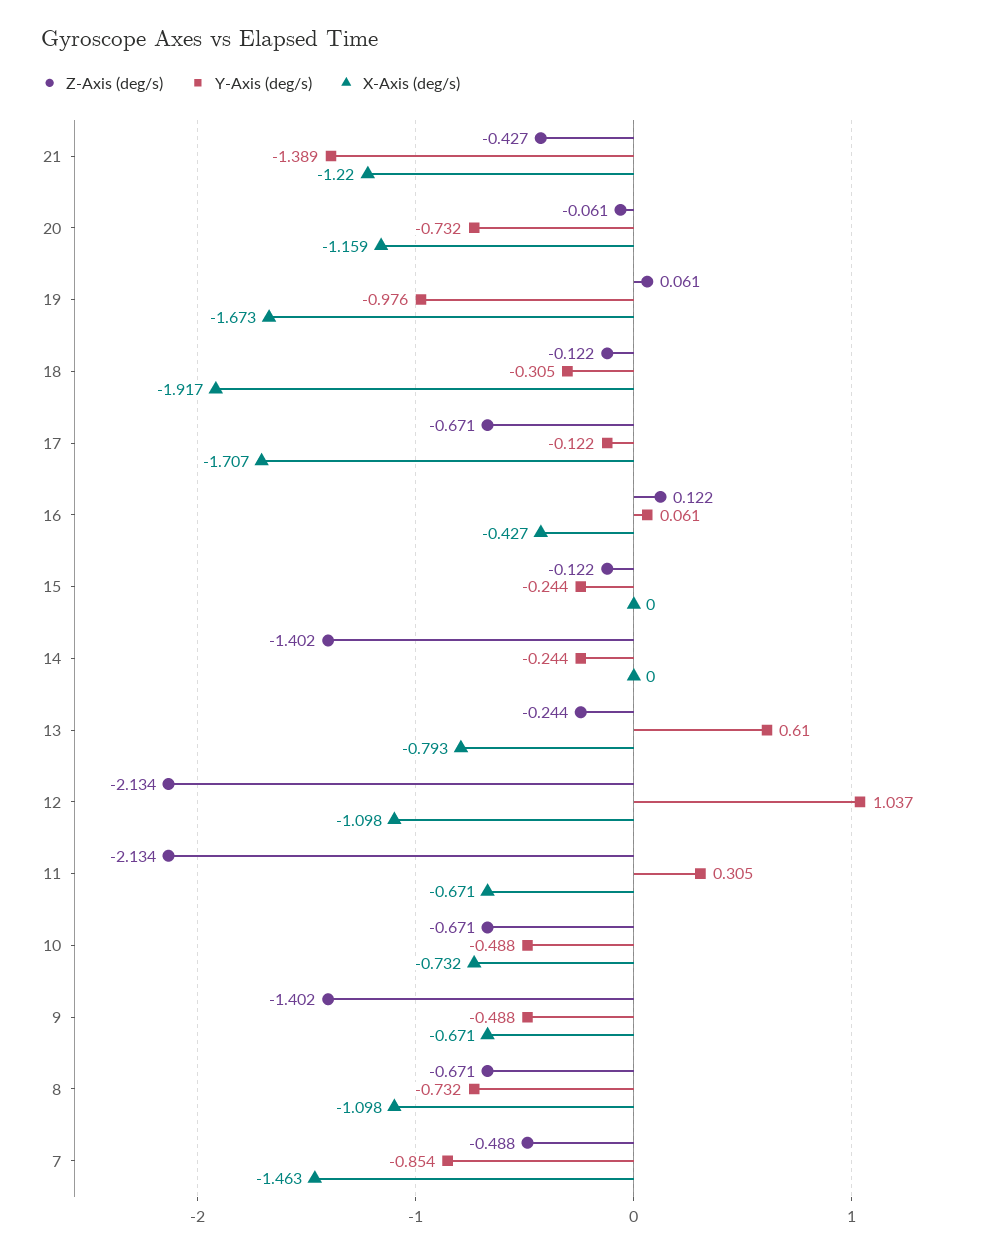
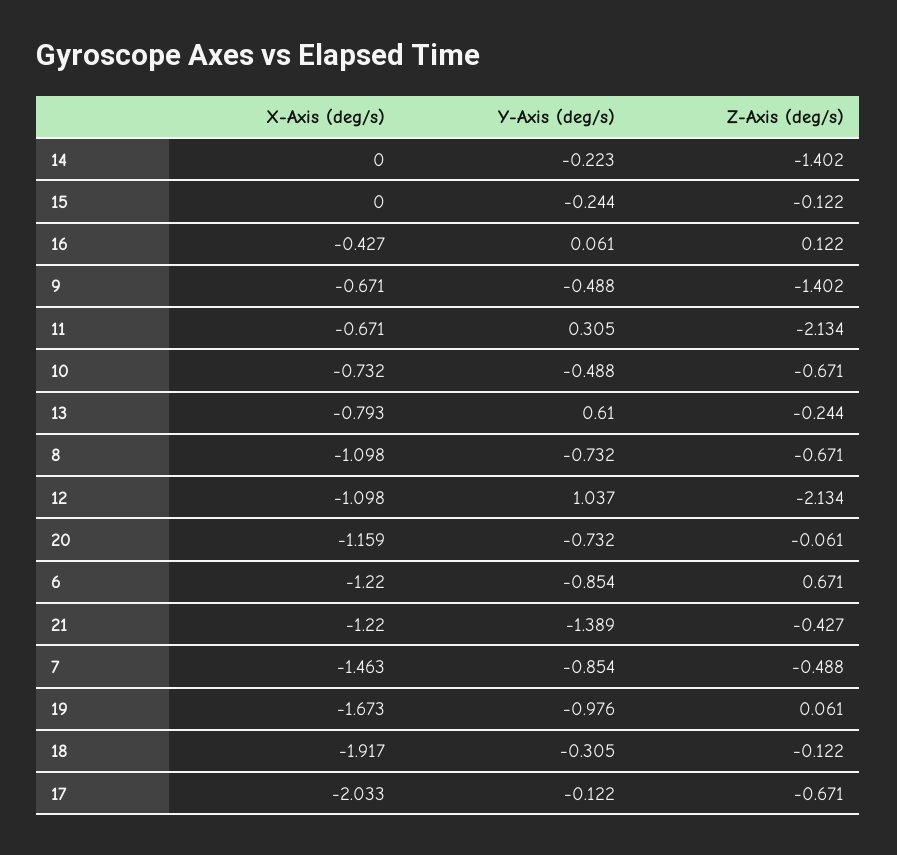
X-Axis (deg/s), 17: -1.707 -> -2.033
Y-Axis (deg/s), 14: -0.244 -> -0.223
X-Axis (deg/s), 6: none -> -1.22
Y-Axis (deg/s), 6: none -> -0.854
Z-Axis (deg/s), 6: none -> 0.671

